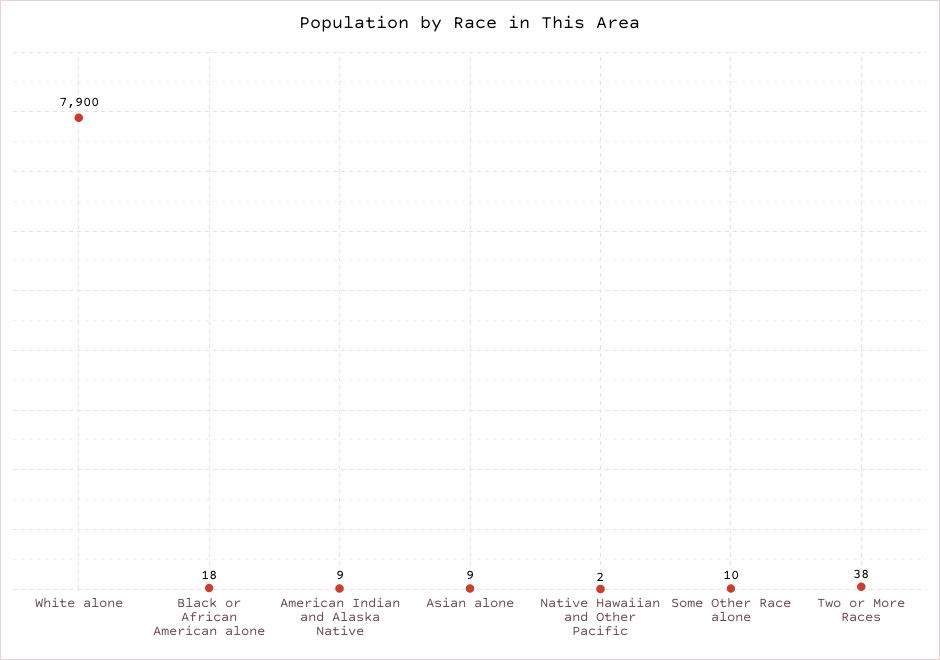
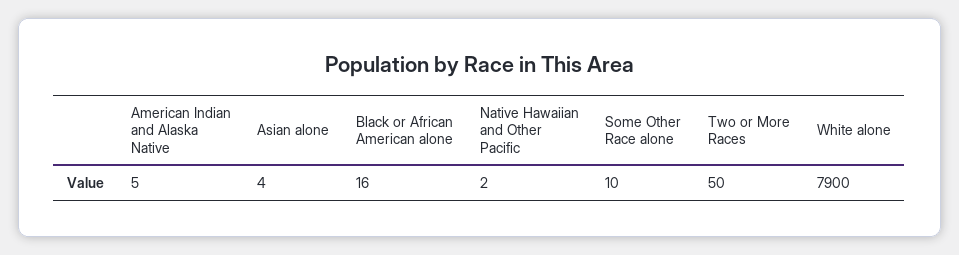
Black or African American alone: 18 -> 16
American Indian and Alaska Native: 9 -> 5
Asian alone: 9 -> 4
Two or More Races: 38 -> 50

